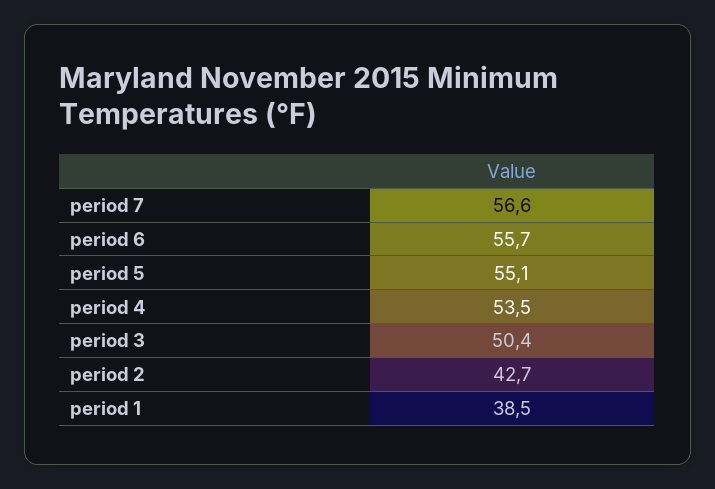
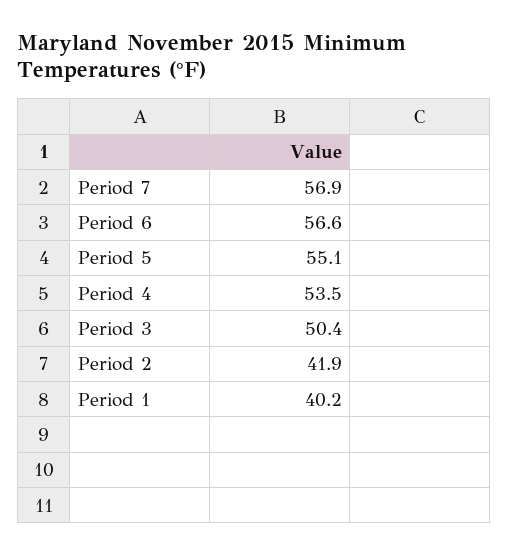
period 7: 56.6 -> 56.9
period 6: 55.7 -> 56.6
period 2: 42.7 -> 41.9
period 1: 38.5 -> 40.2

